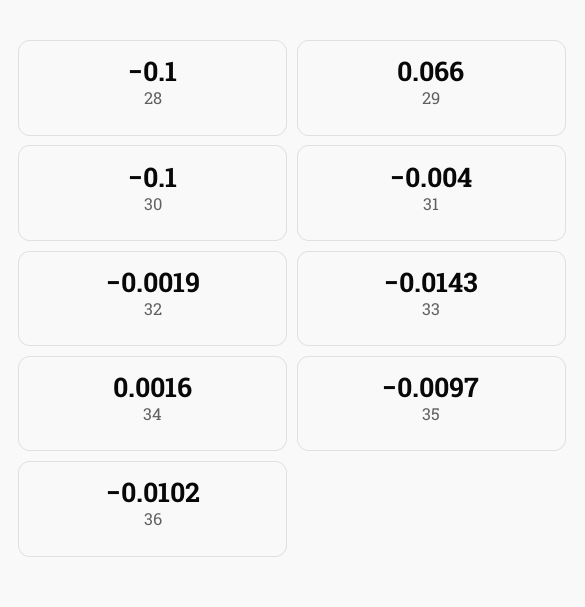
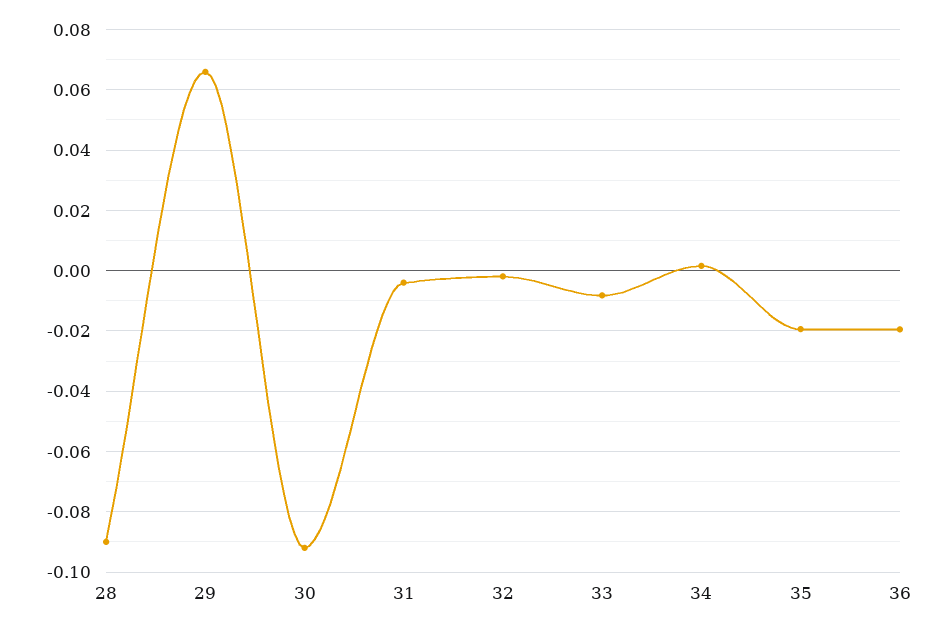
28: -0.1 -> -0.09
30: -0.1 -> -0.092
33: -0.0143 -> -0.008
35: -0.0097 -> -0.02
36: -0.0102 -> -0.02

